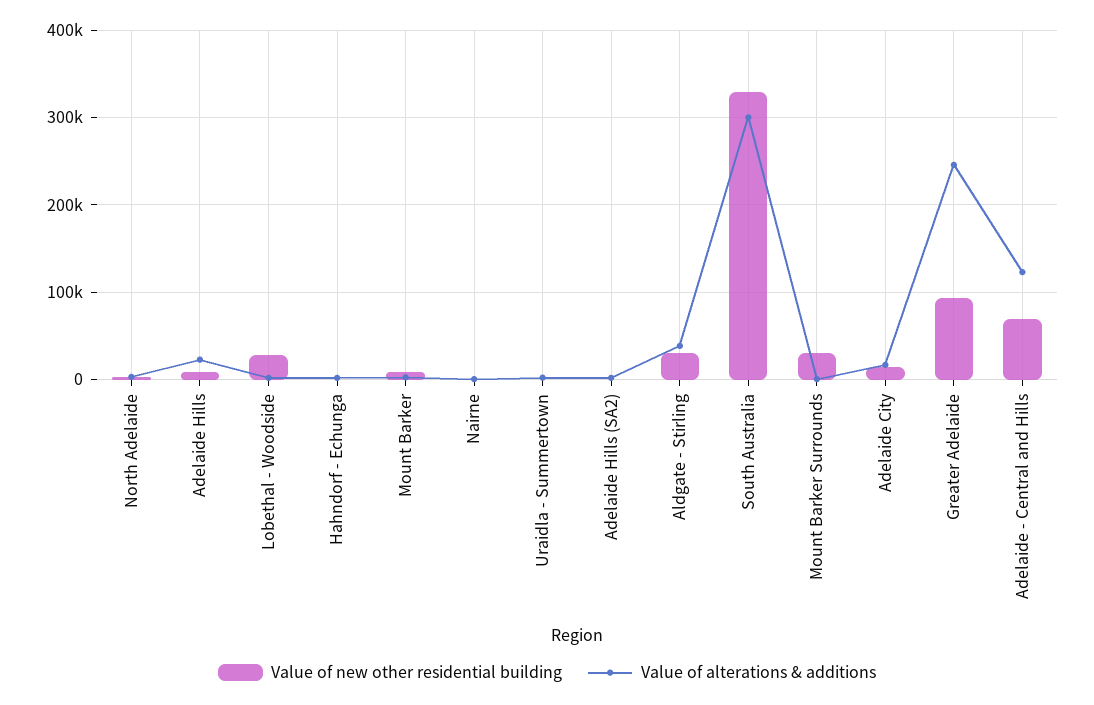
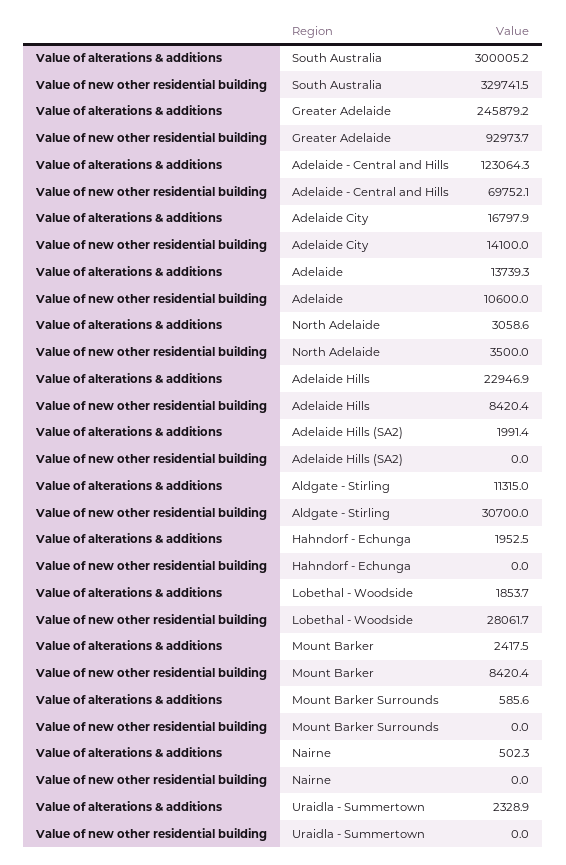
Value of alterations & additions, Aldgate - Stirling: 40000 -> 11315
Value of new other residential building, Mount Barker Surrounds: 30000 -> 0
Value of alterations & additions, Adelaide: none -> 13739.3
Value of new other residential building, Adelaide: none -> 10600

